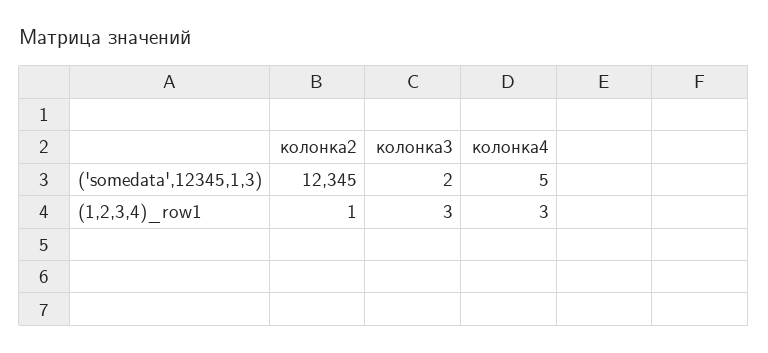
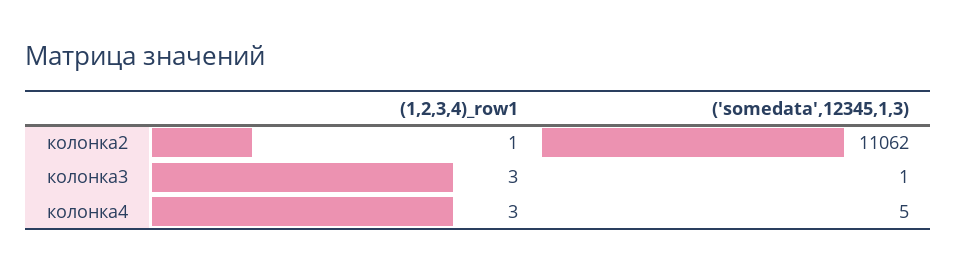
колонка2, ('somedata',12345,1,3): 12345 -> 11062
колонка3, ('somedata',12345,1,3): 2 -> 1

